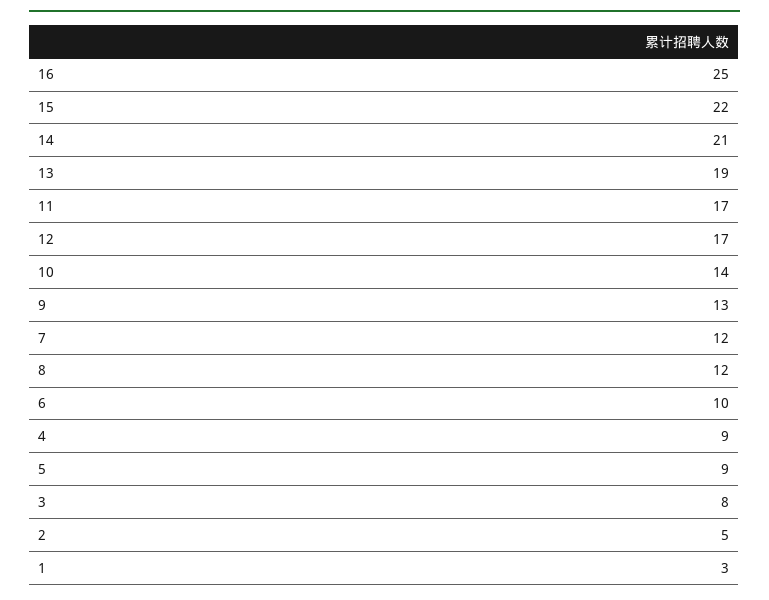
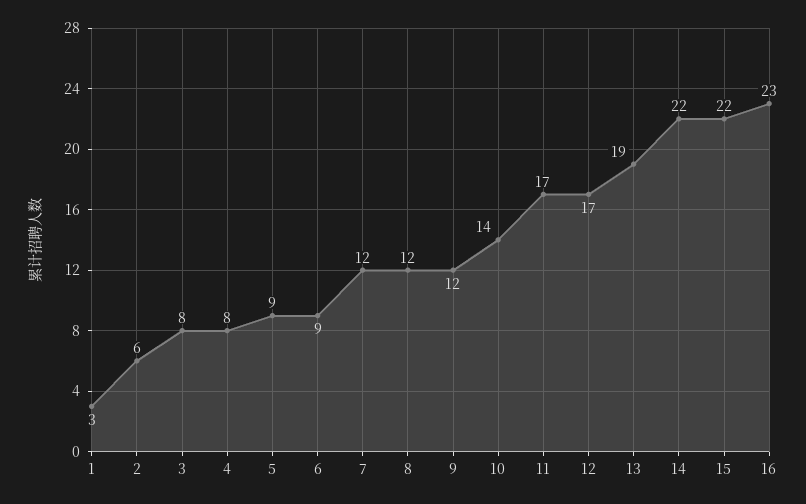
16: 25 -> 23
14: 21 -> 22
9: 13 -> 12
6: 10 -> 9
4: 9 -> 8
2: 5 -> 6

